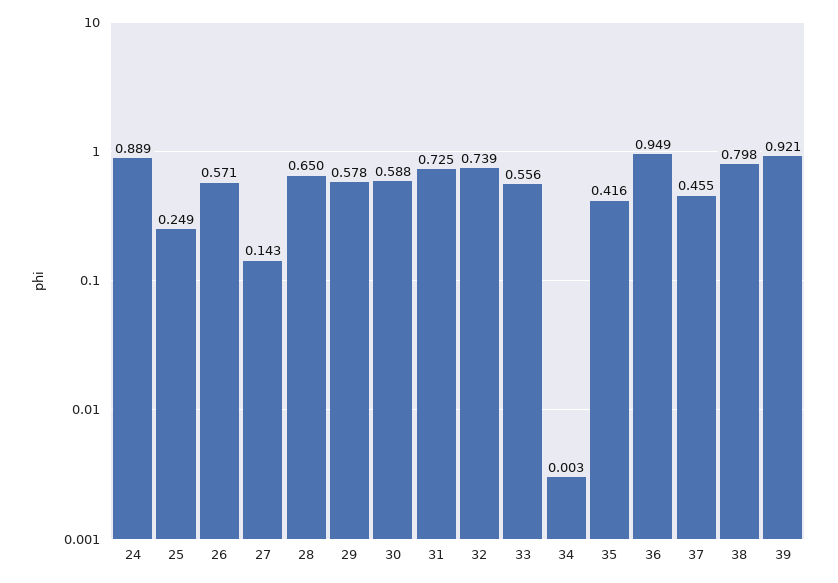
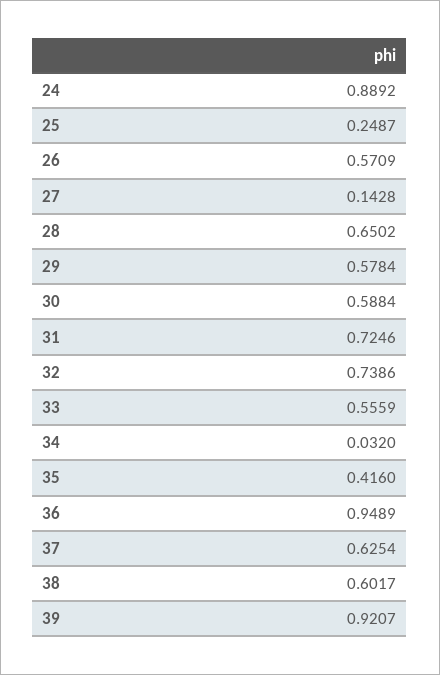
34: 0.003 -> 0.032
37: 0.455 -> 0.6254
38: 0.798 -> 0.6017

